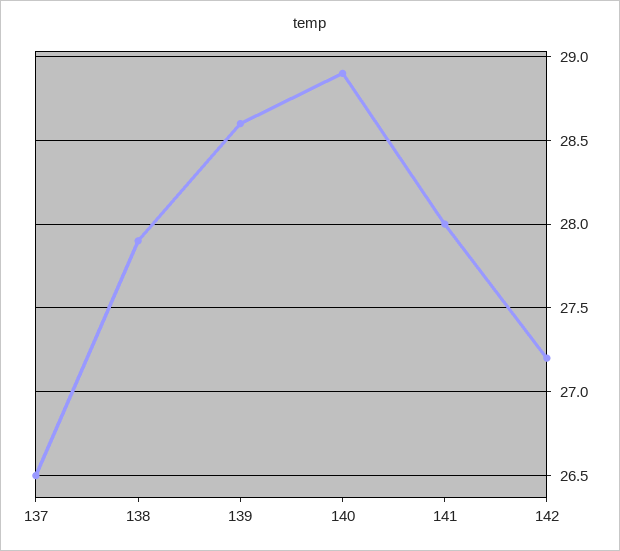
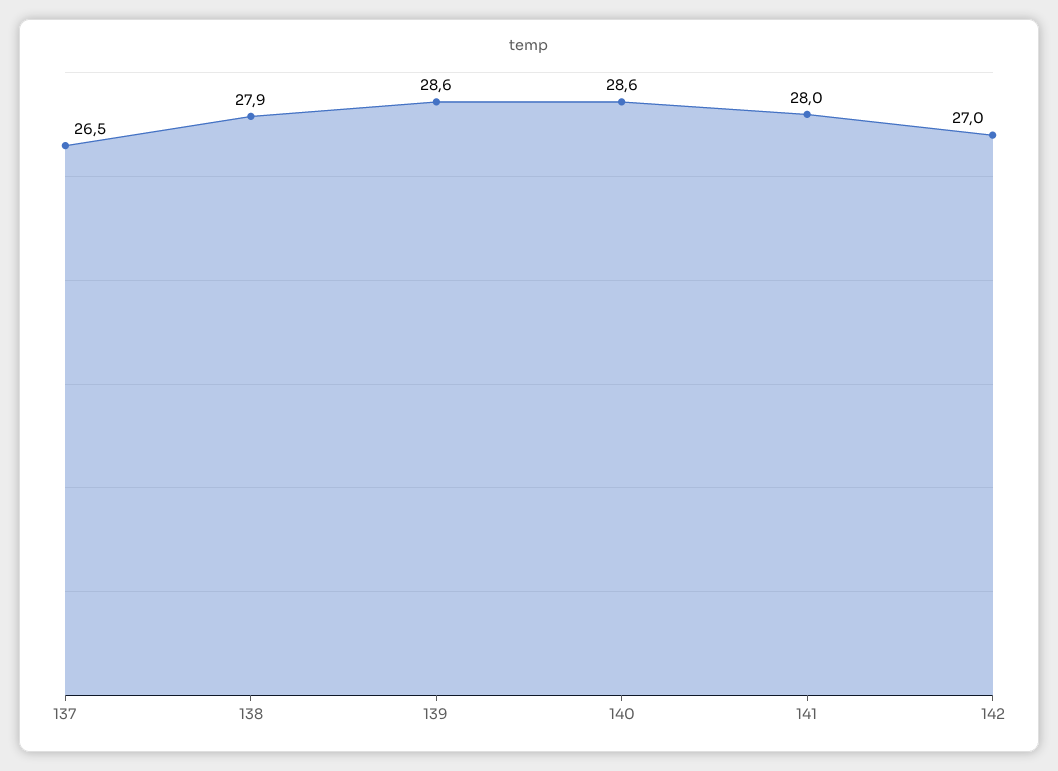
140: 28.9 -> 28.6
142: 27.2 -> 27

